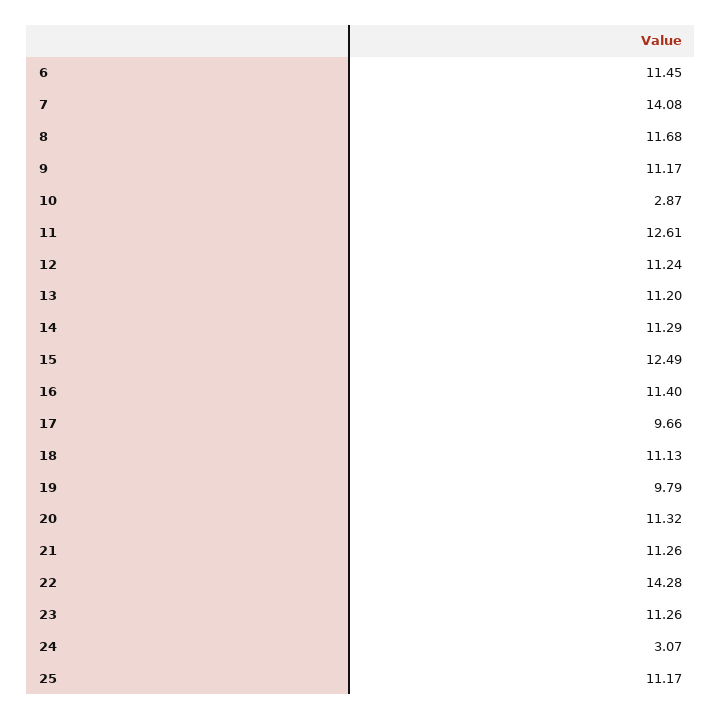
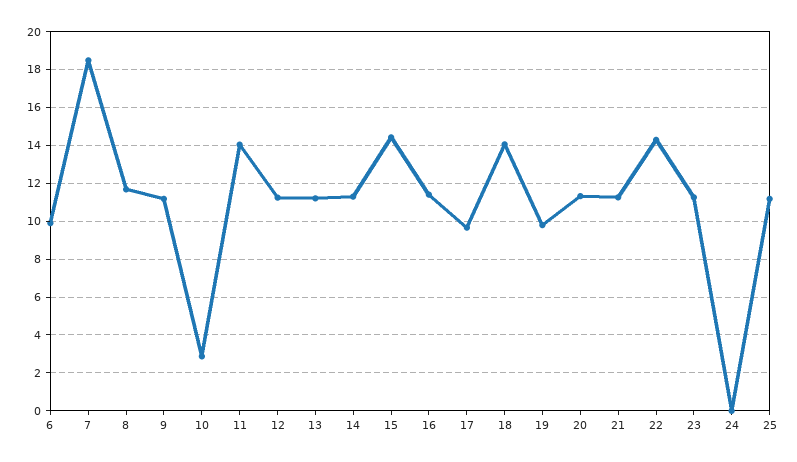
6: 11.45 -> 10
7: 14.08 -> 18.5
11: 12.61 -> 14
15: 12.49 -> 14.5
18: 11.13 -> 14
24: 3.07 -> 0

